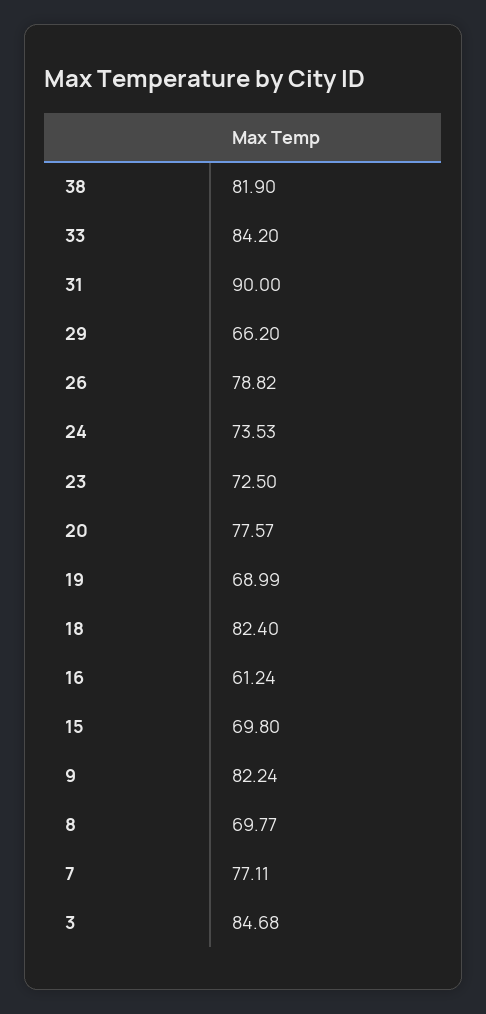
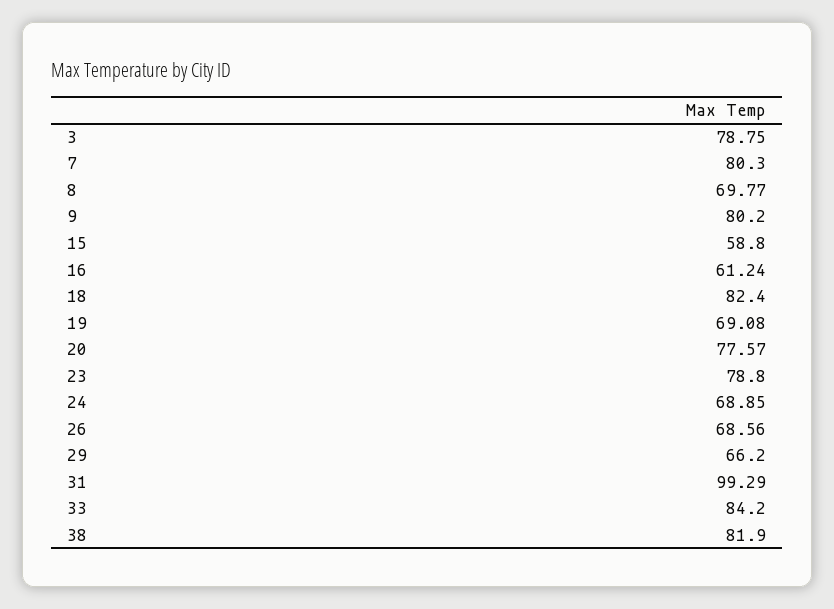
31: 90 -> 99.29
26: 78.82 -> 68.56
24: 73.53 -> 68.85
23: 72.5 -> 78.8
19: 68.99 -> 69.08
15: 69.8 -> 58.8
9: 82.24 -> 80.2
7: 77.11 -> 80.3
3: 84.68 -> 78.75

